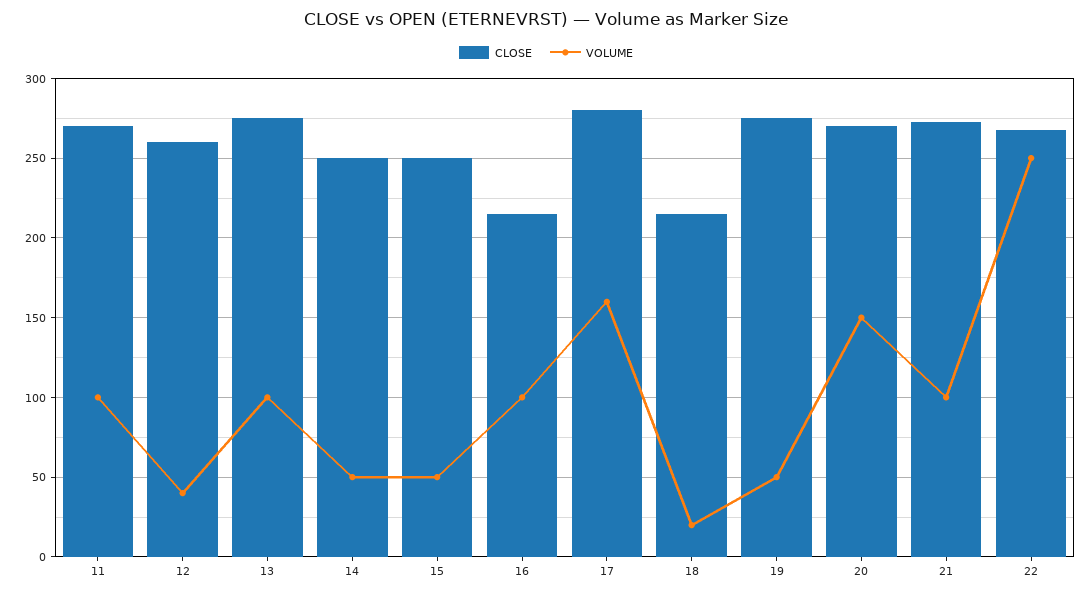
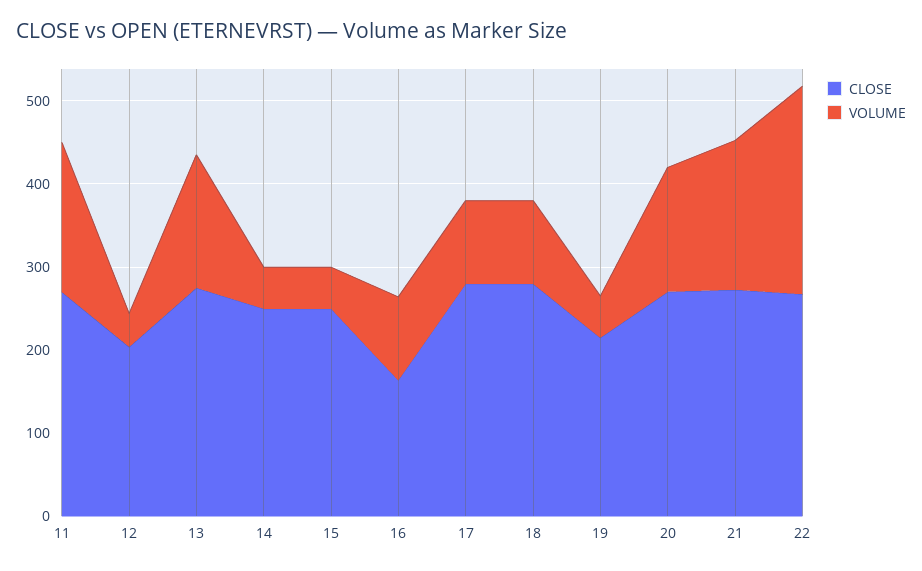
VOLUME, 11: 100 -> 180
CLOSE, 12: 260 -> 200
VOLUME, 13: 100 -> 160
CLOSE, 16: 215 -> 160
VOLUME, 17: 160 -> 100
CLOSE, 18: 215 -> 280
VOLUME, 18: 20 -> 100
CLOSE, 19: 275 -> 220
VOLUME, 21: 100 -> 180

